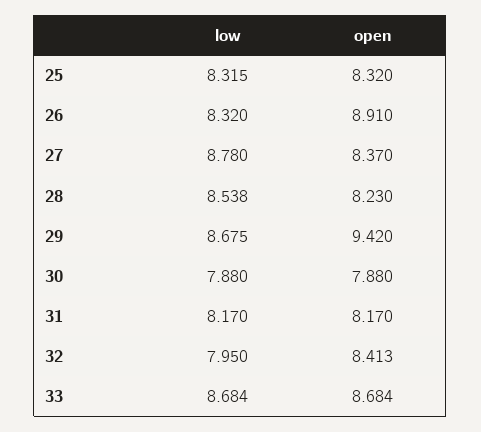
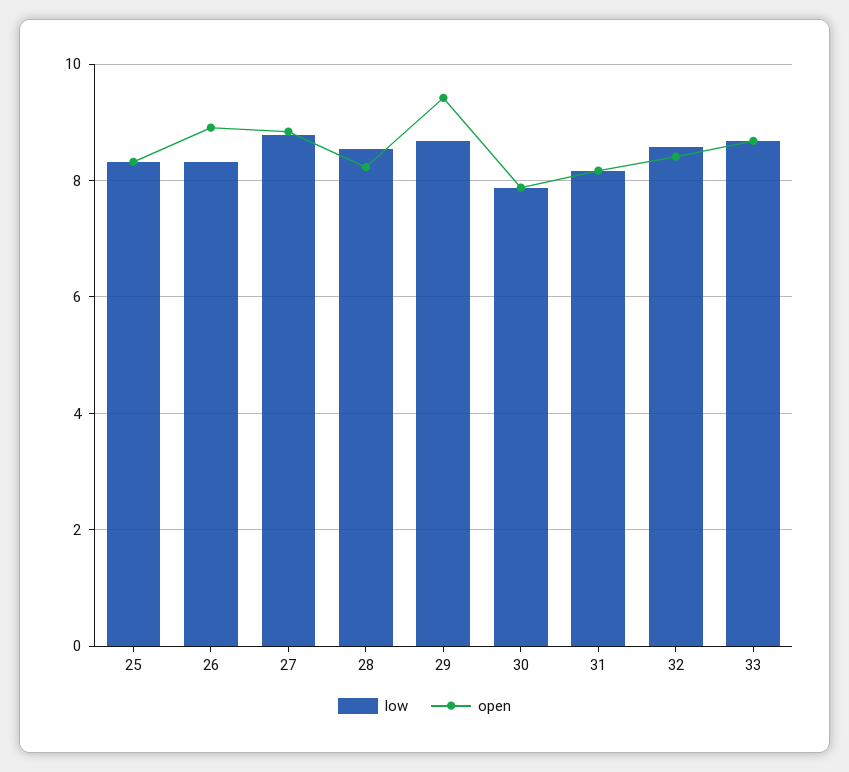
open, 27: 8.37 -> 8.8
low, 32: 7.95 -> 8.6

